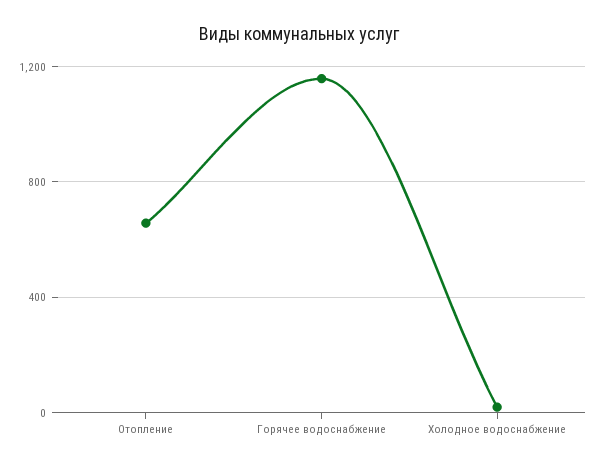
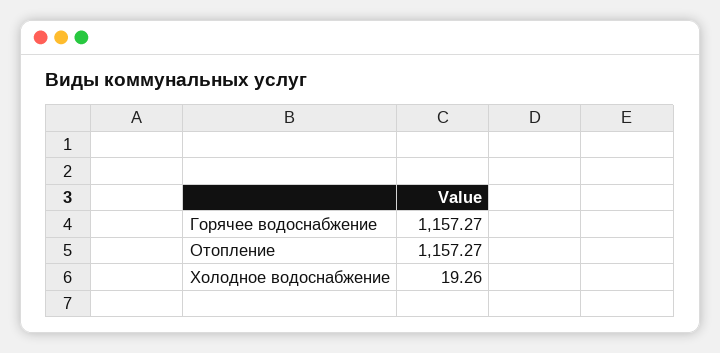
Отопление: 650 -> 1157.27

